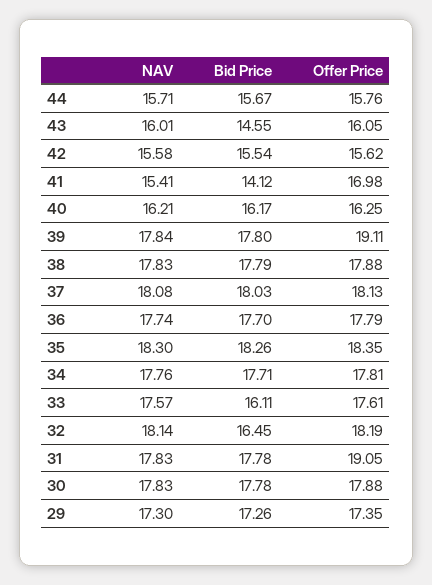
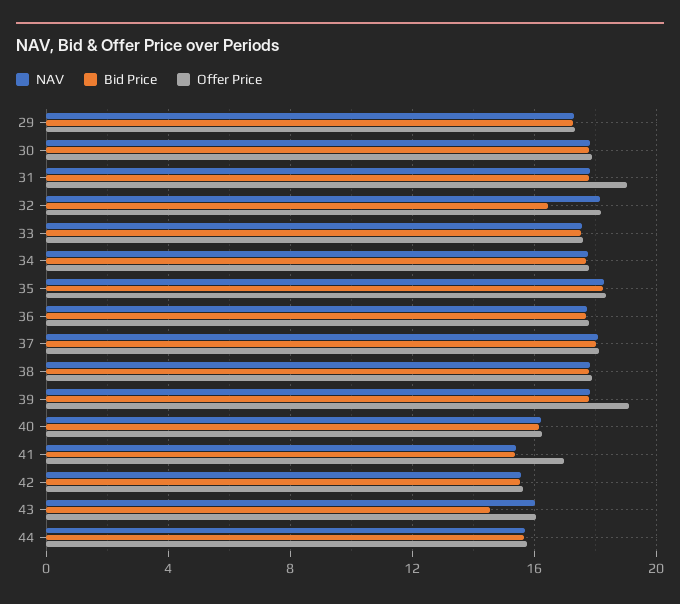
Bid Price, 41: 14.12 -> 15.5
Bid Price, 33: 16.11 -> 17.5

